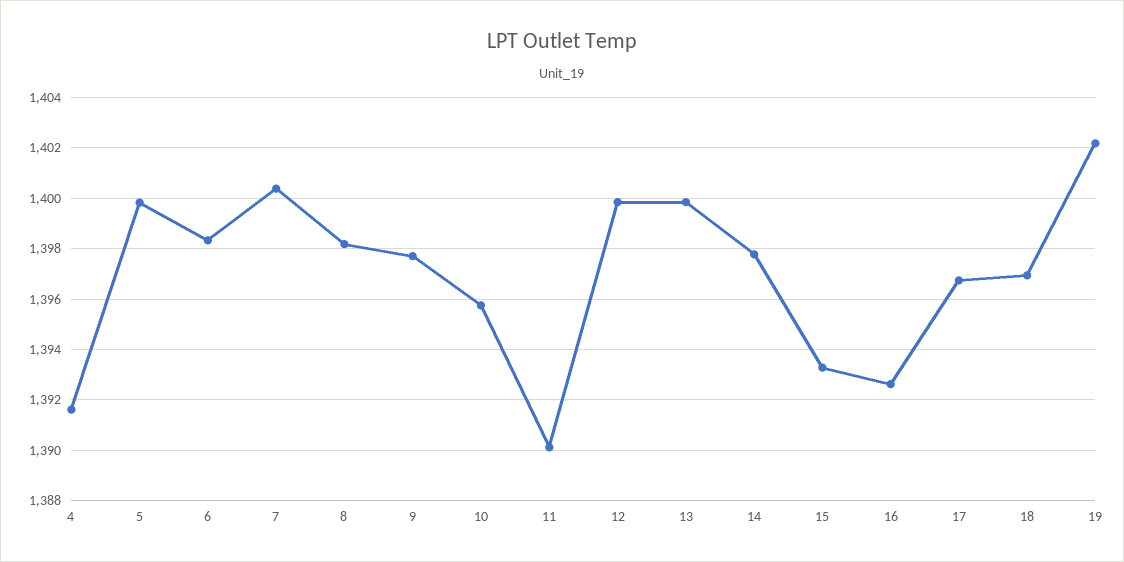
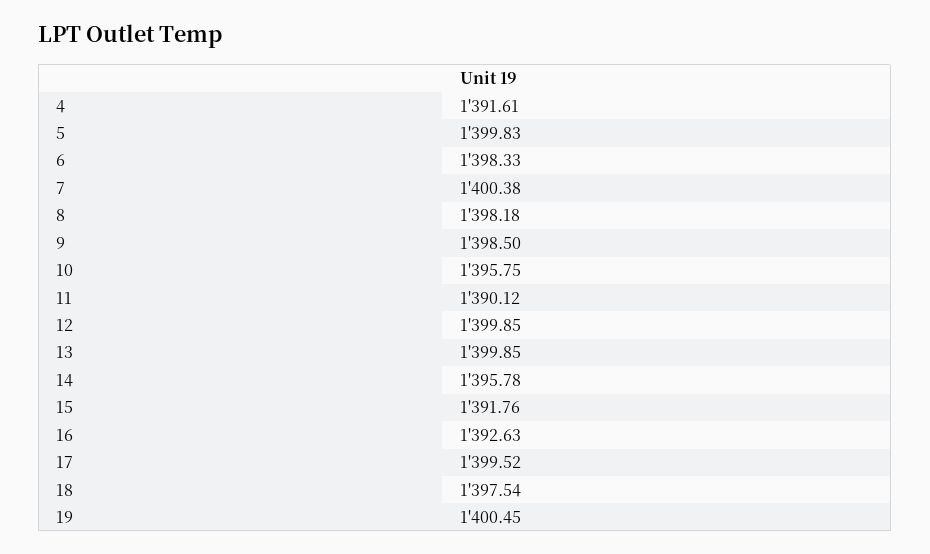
9: 1397.75 -> 1398.5
14: 1397.75 -> 1395.78
15: 1393.25 -> 1391.76
17: 1396.75 -> 1399.52
18: 1397 -> 1397.54
19: 1402.25 -> 1400.45

